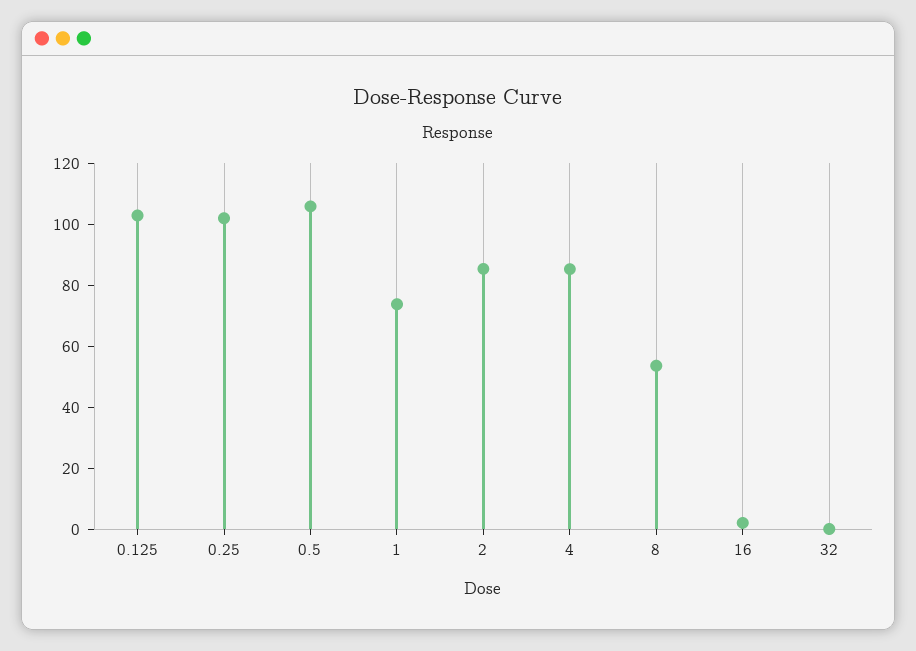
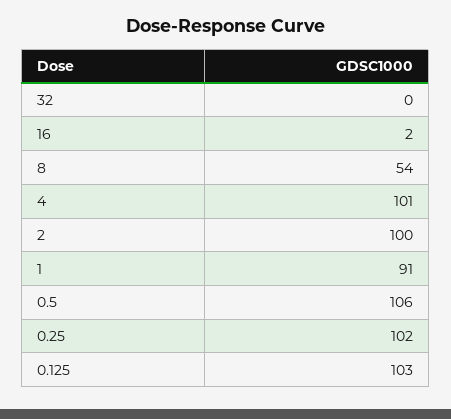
1: 75 -> 91
2: 85 -> 100
4: 85 -> 101

